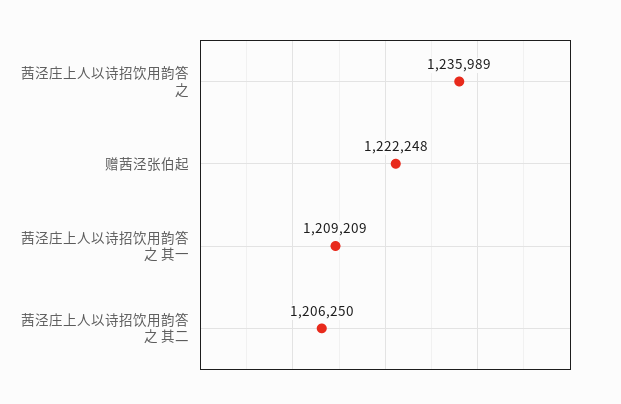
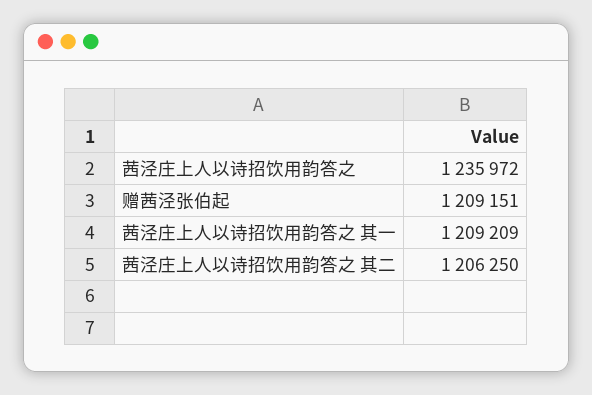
茜泾庄上人以诗招饮用韵答之: 1235989 -> 1235972
赠茜泾张伯起: 1222248 -> 1209151

